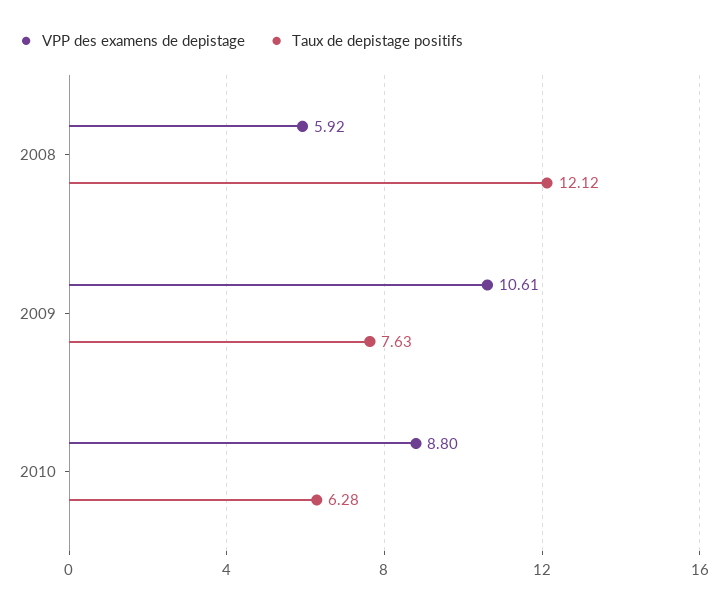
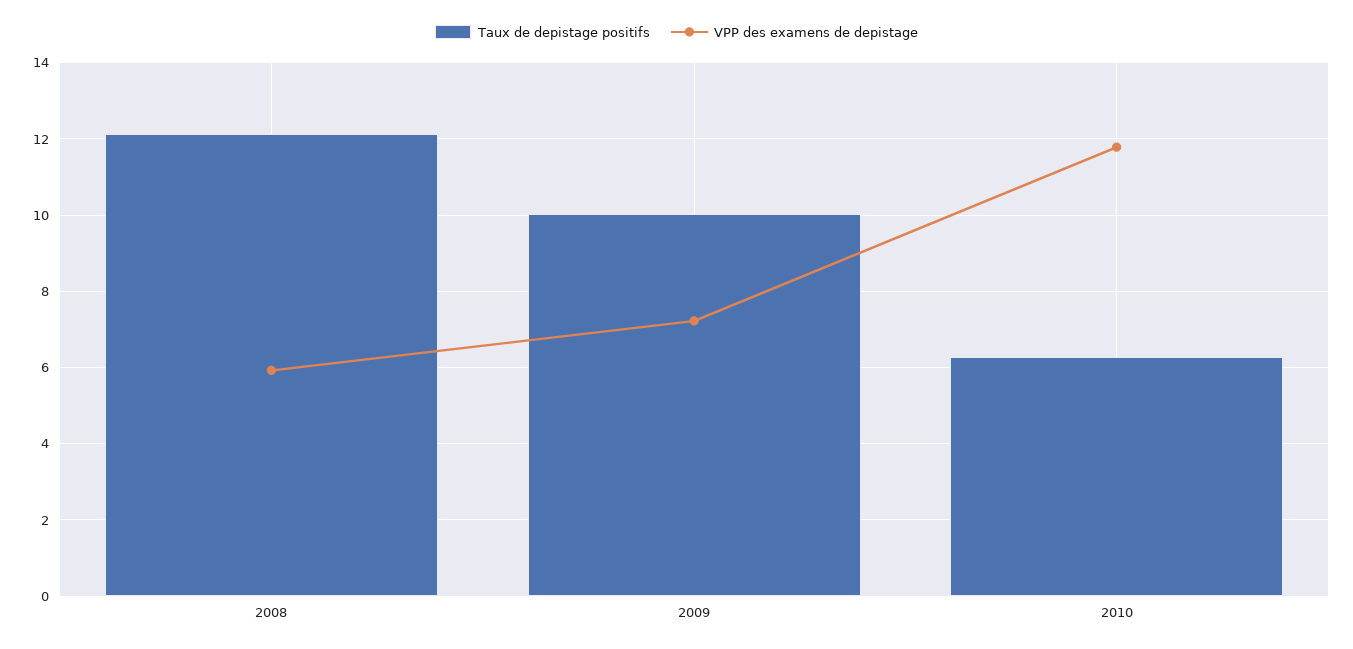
VPP des examens de depistage, 2009: 10.61 -> 7.2
Taux de depistage positifs, 2009: 7.63 -> 10
VPP des examens de depistage, 2010: 8.8 -> 11.8

